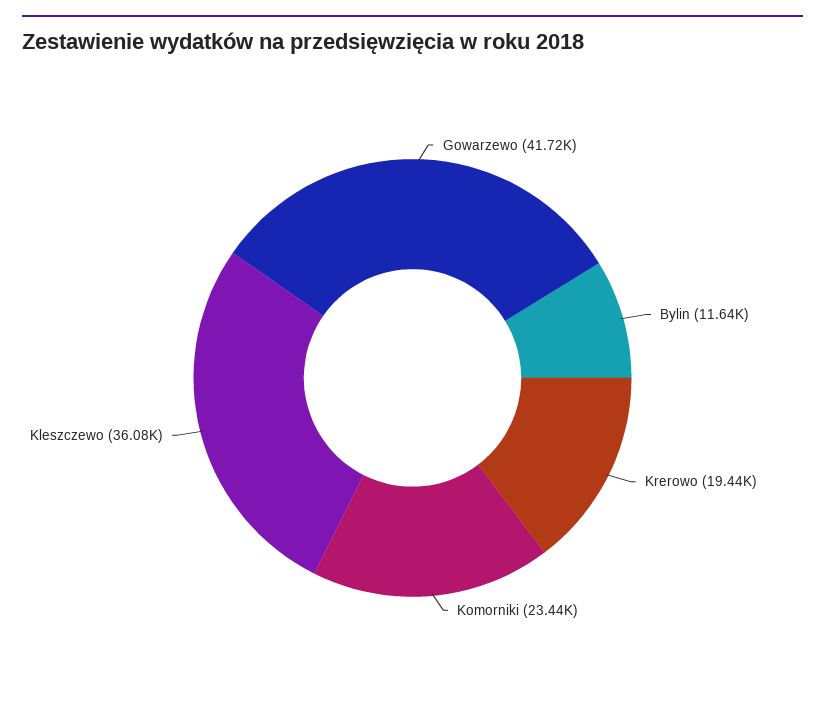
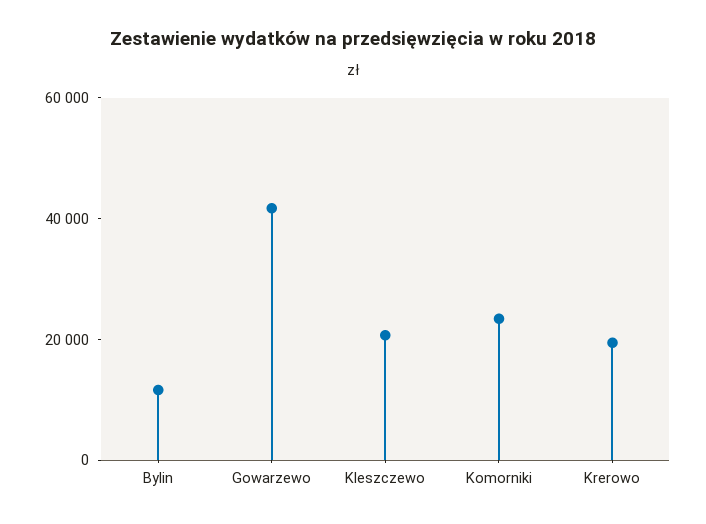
Kleszczewo: 36080 -> 20000

